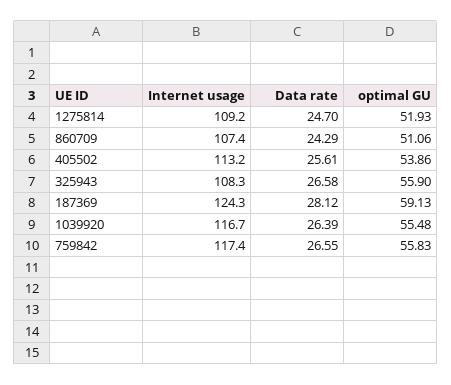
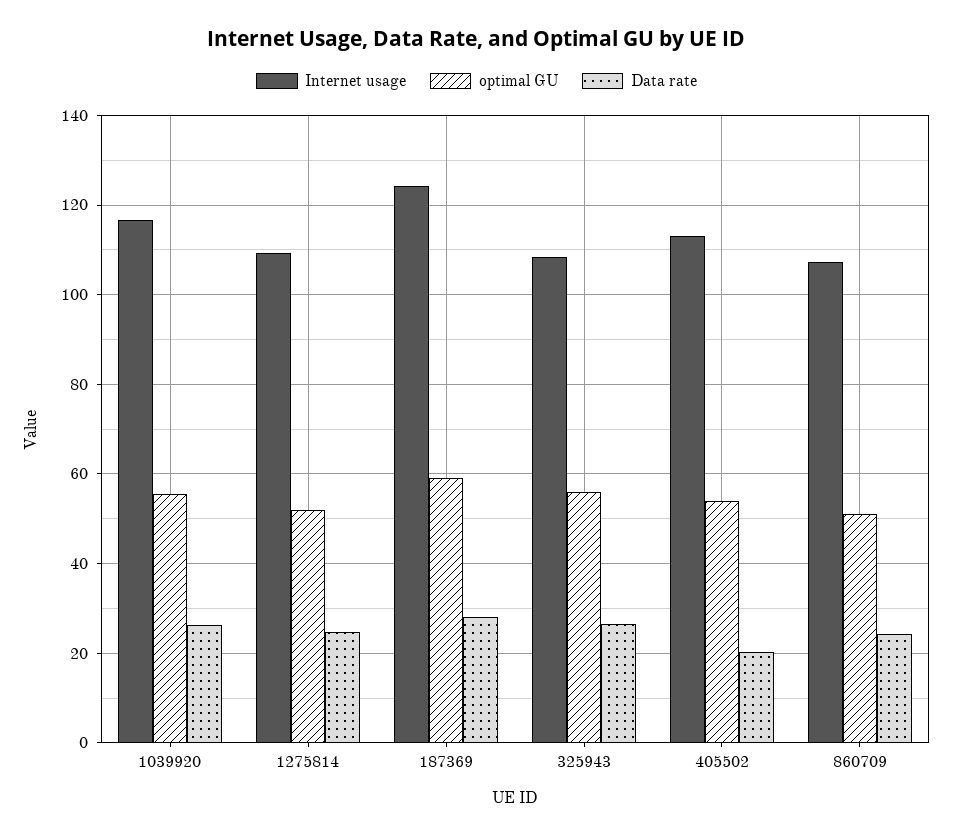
Data rate, 405502: 25.61 -> 20
Internet usage, 759842: 117.4 -> none
Data rate, 759842: 26.55 -> none
optimal GU, 759842: 55.83 -> none

